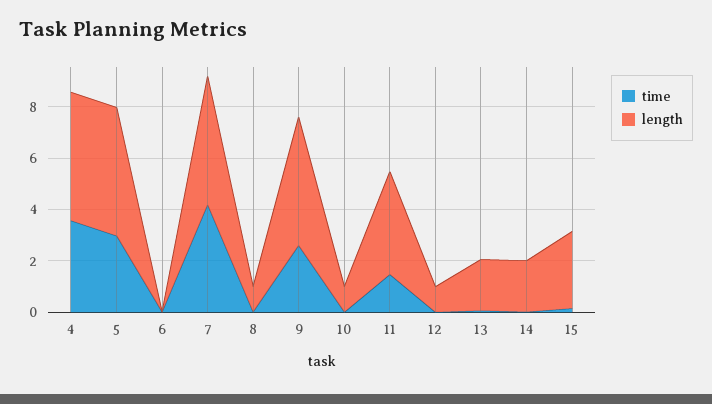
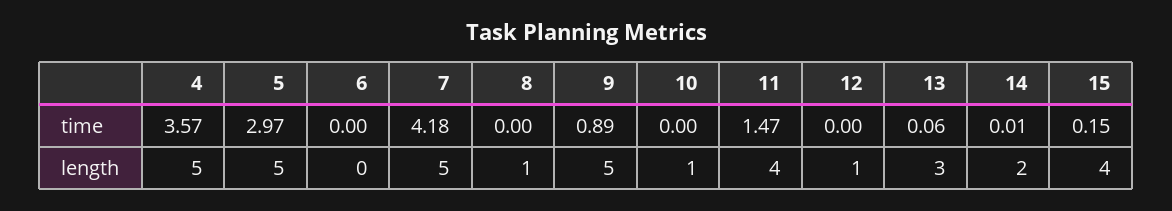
time, 9: 2.5 -> 0.89
length, 13: 2 -> 3
length, 15: 3 -> 4

